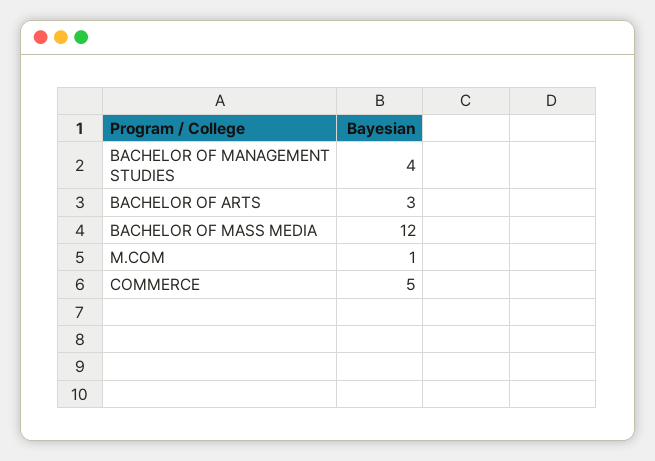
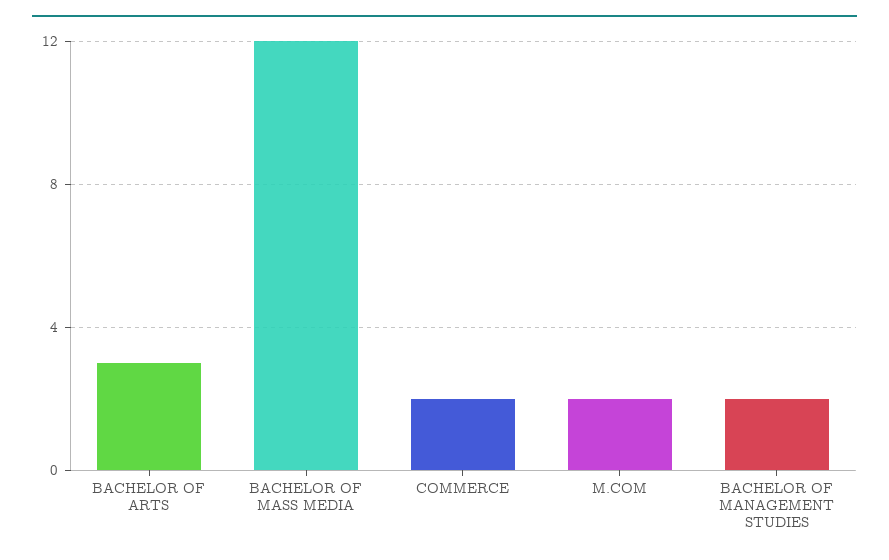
BACHELOR OF MANAGEMENT STUDIES: 4 -> 2
M.COM: 1 -> 2
COMMERCE: 5 -> 2

